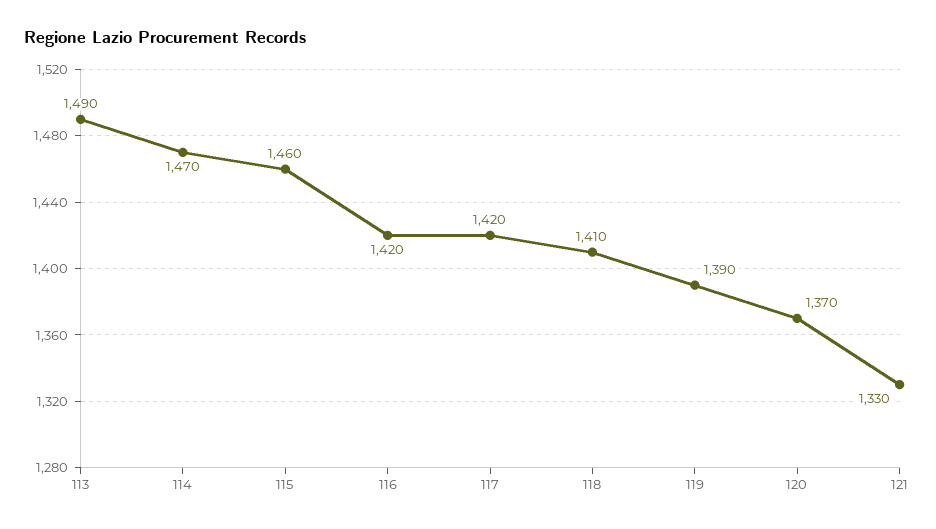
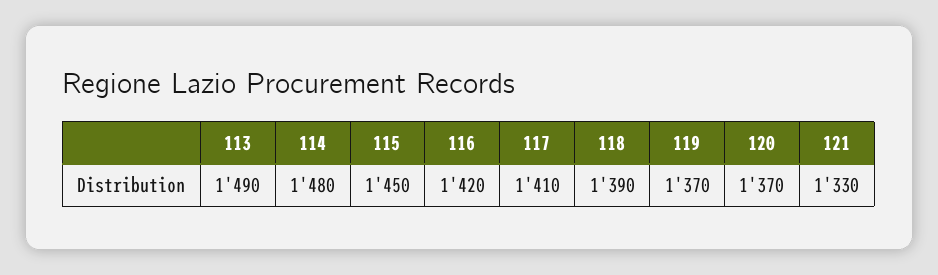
114: 1470 -> 1480
115: 1460 -> 1450
117: 1420 -> 1410
118: 1410 -> 1390
119: 1390 -> 1370

